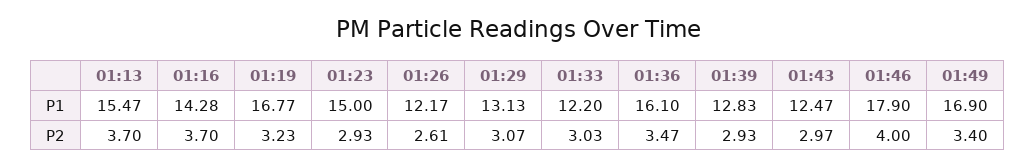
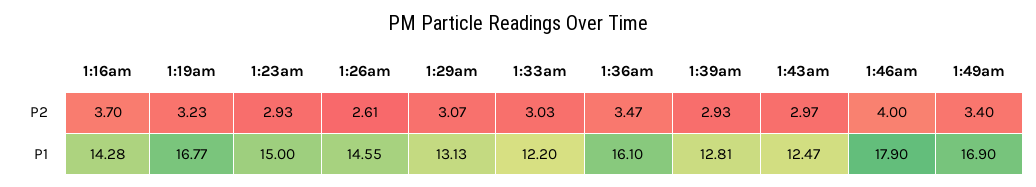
01:13, P1: 15.47 -> none
01:26, P1: 12.17 -> 14.55
01:39, P1: 12.83 -> 12.81
01:13, P2: 3.7 -> none

